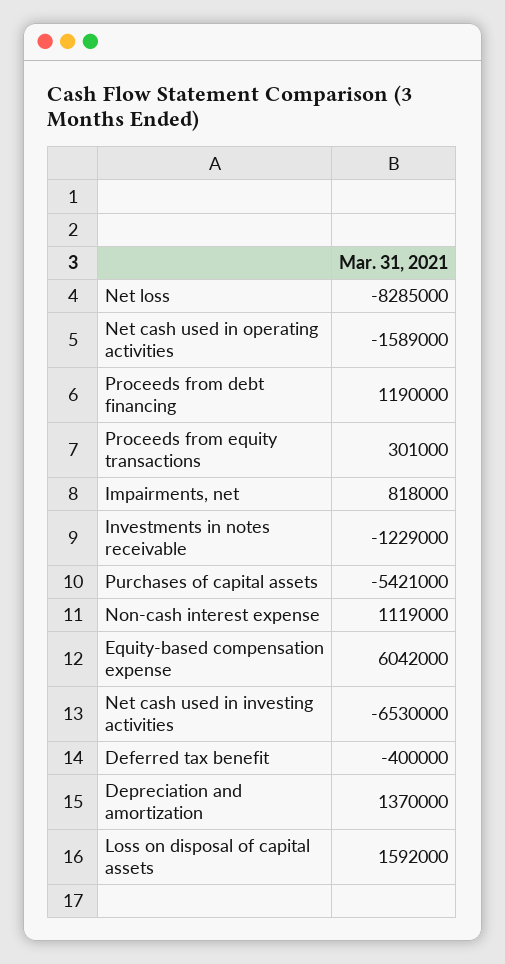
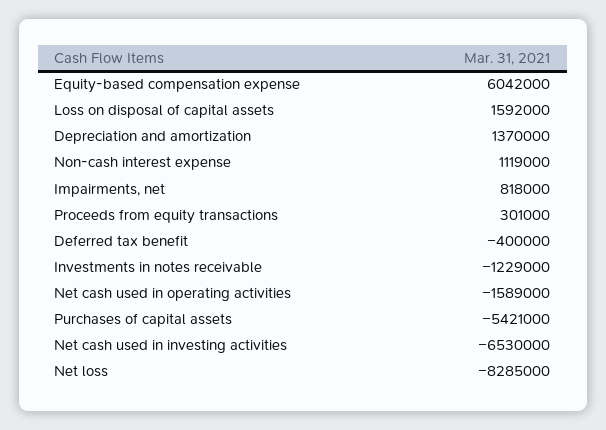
Proceeds from debt financing: 1190000 -> none

